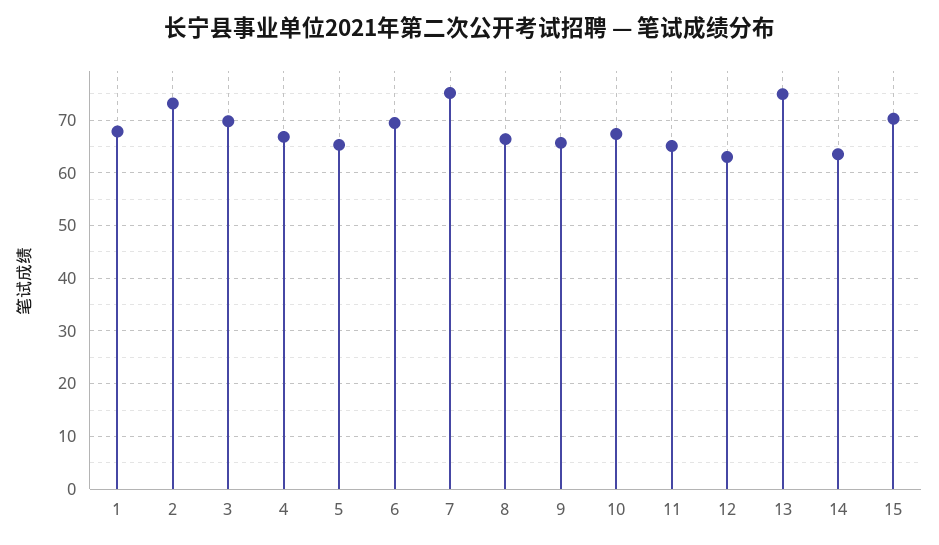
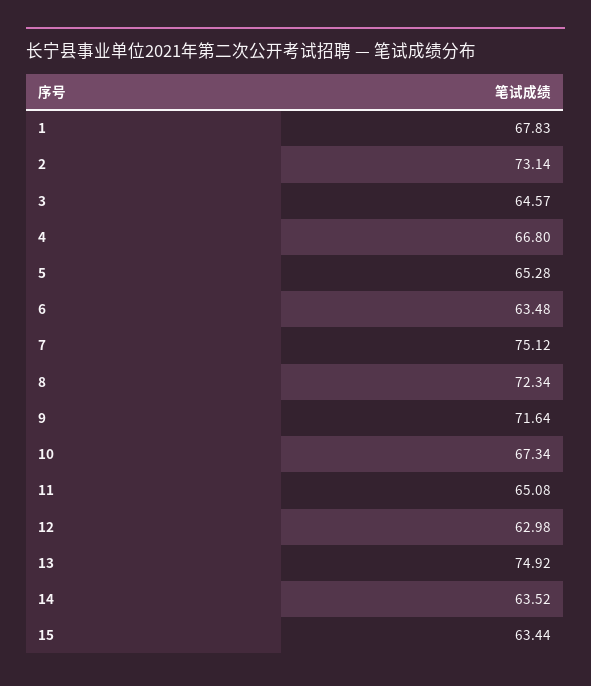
3: 70 -> 64.57
6: 70 -> 63.48
8: 66 -> 72.34
9: 66 -> 71.64
15: 70 -> 63.44

